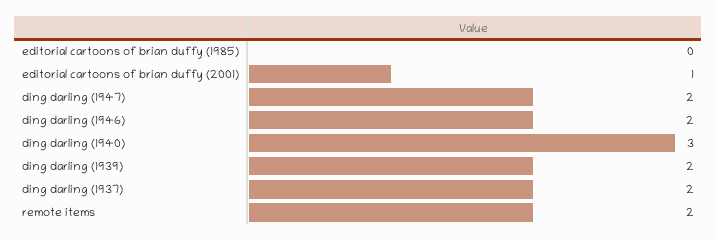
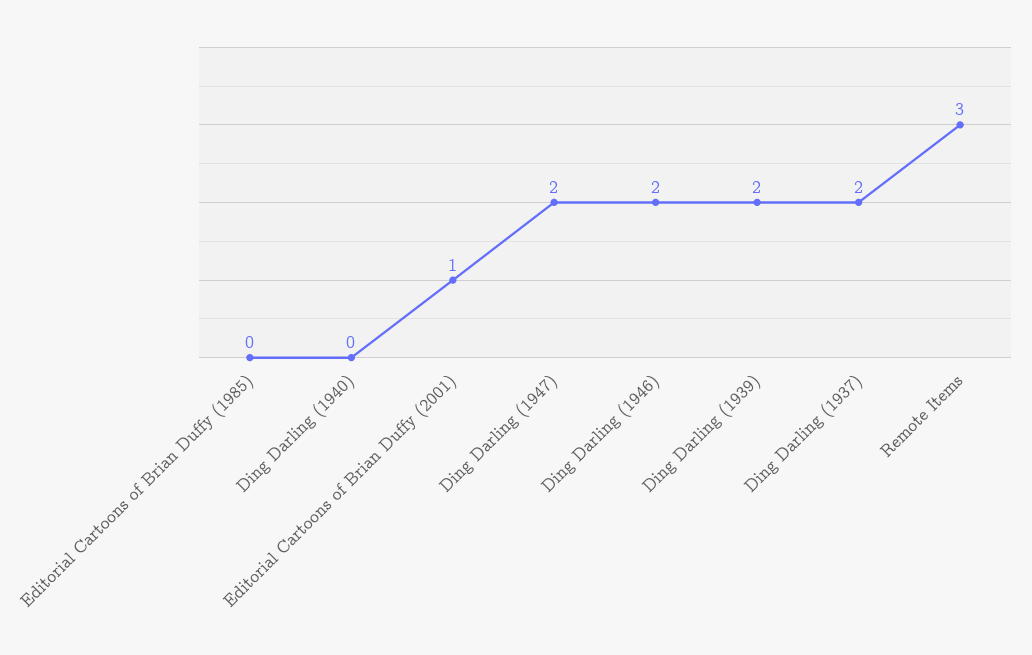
ding darling (1940): 3 -> 0
remote items: 2 -> 3

